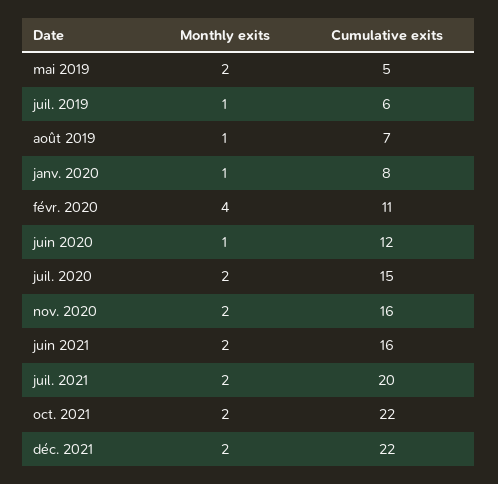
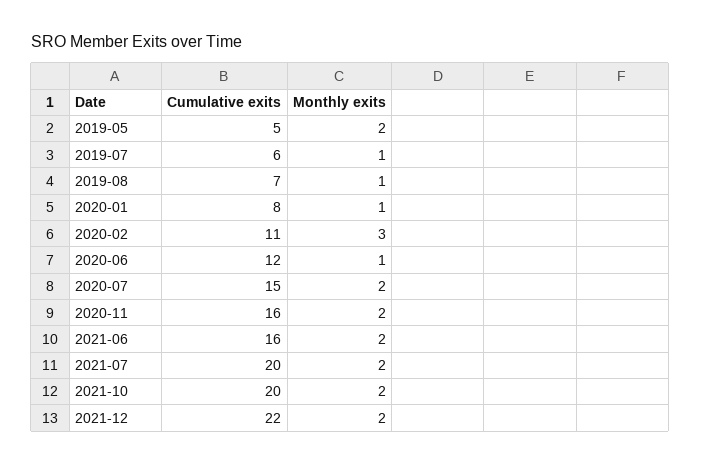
Monthly exits, févr. 2020: 4 -> 3
Cumulative exits, oct. 2021: 22 -> 20

